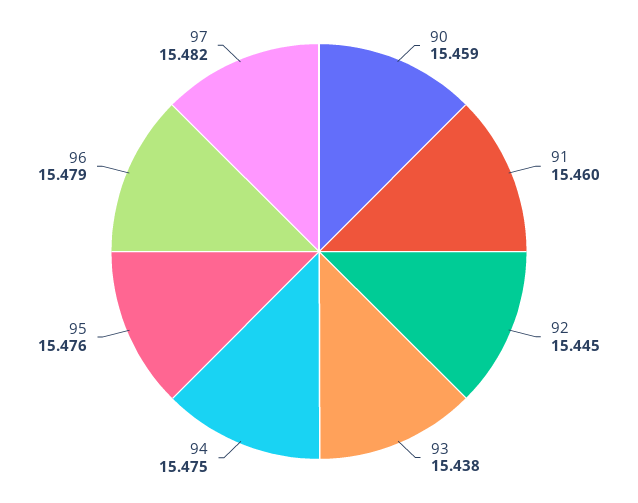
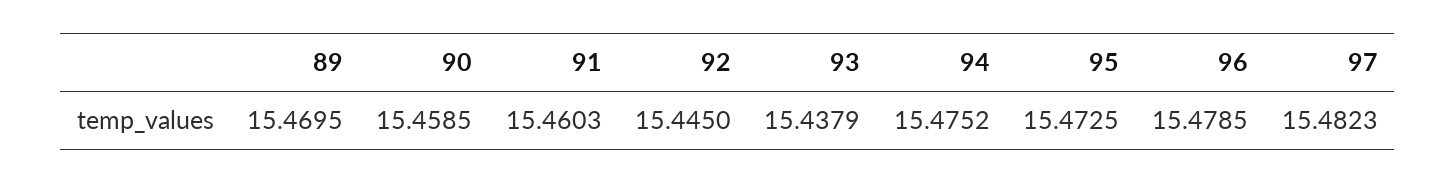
95: 15.476 -> 15.4725
89: none -> 15.4695

